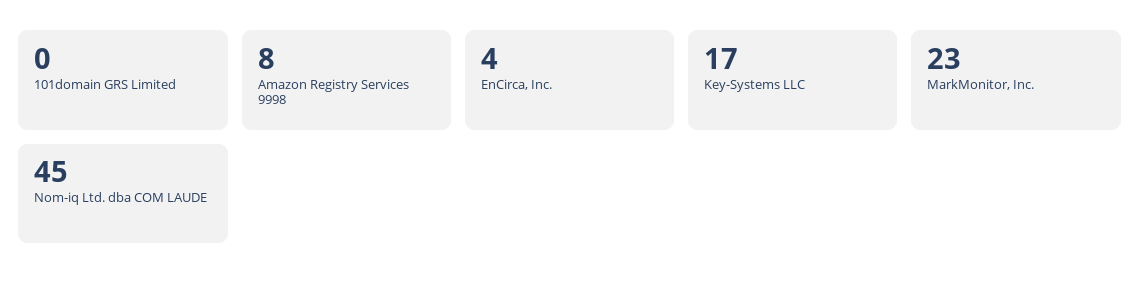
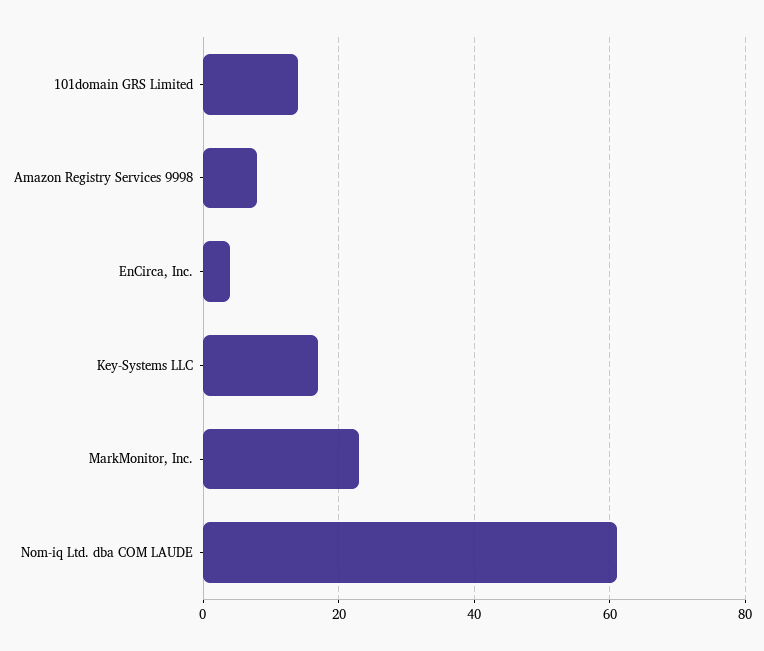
101domain GRS Limited: 0 -> 15
Nom-iq Ltd. dba COM LAUDE: 45 -> 60

